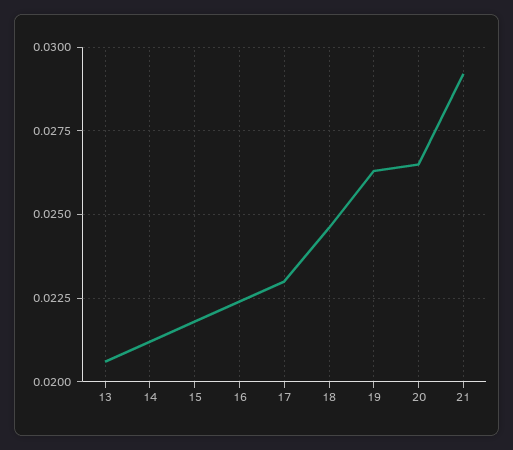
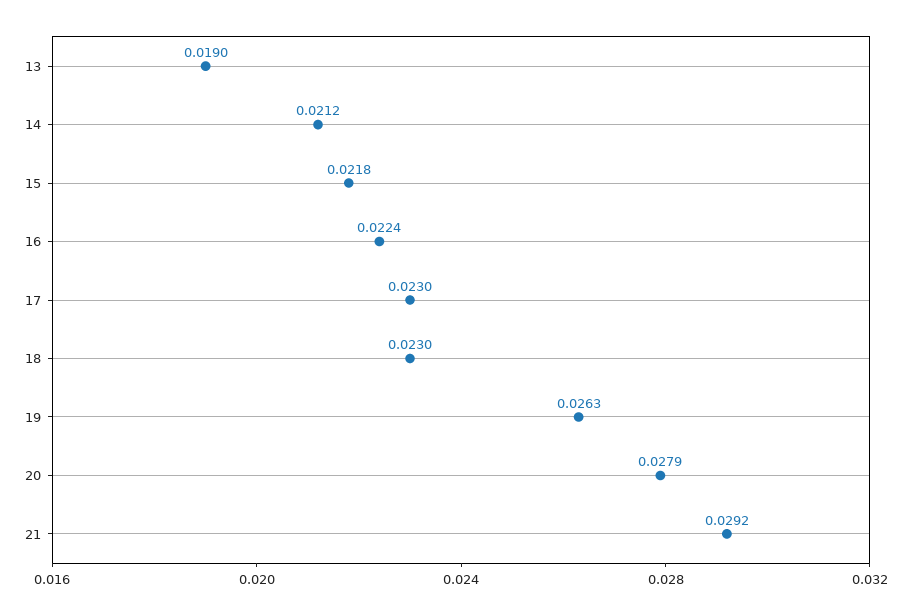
13: 0.0205 -> 0.019
18: 0.0245 -> 0.023
20: 0.0265 -> 0.0279

